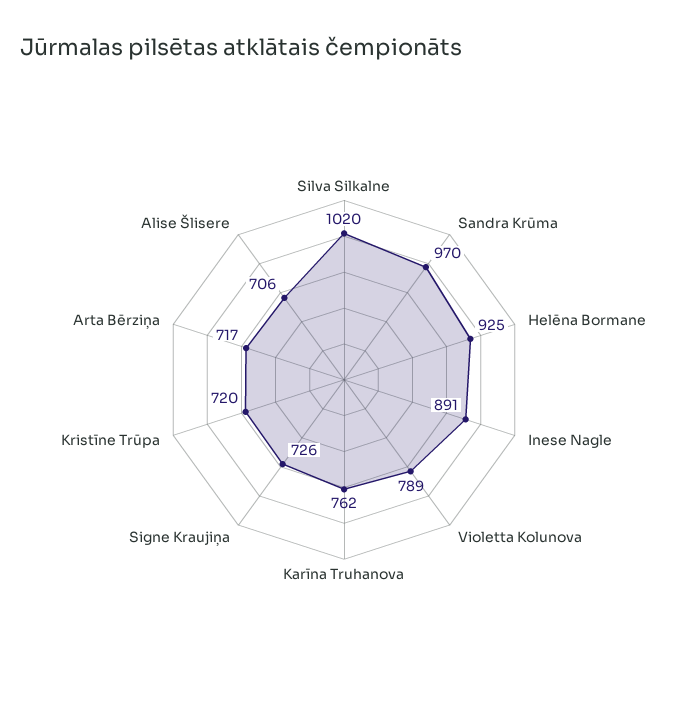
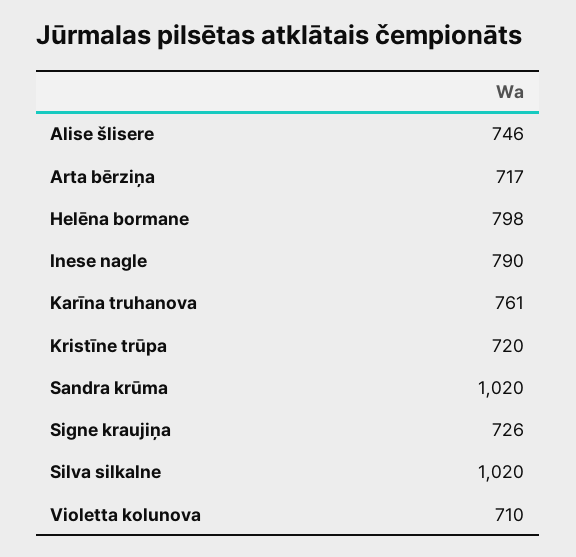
Sandra Krūma: 970 -> 1020
Helēna Bormane: 925 -> 798
Inese Nagle: 891 -> 790
Violetta Kolunova: 789 -> 710
Karīna Truhanova: 762 -> 761
Alise Šlisere: 706 -> 746

